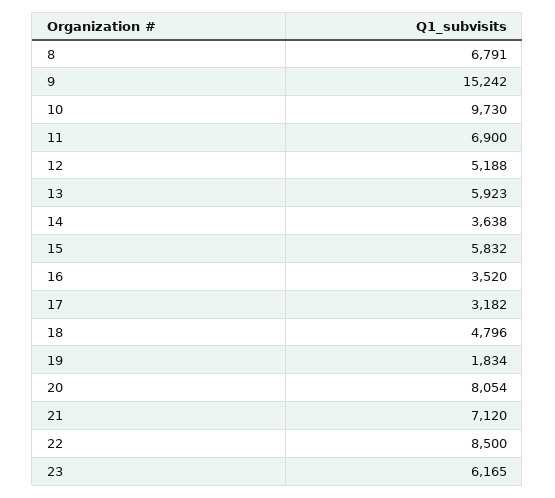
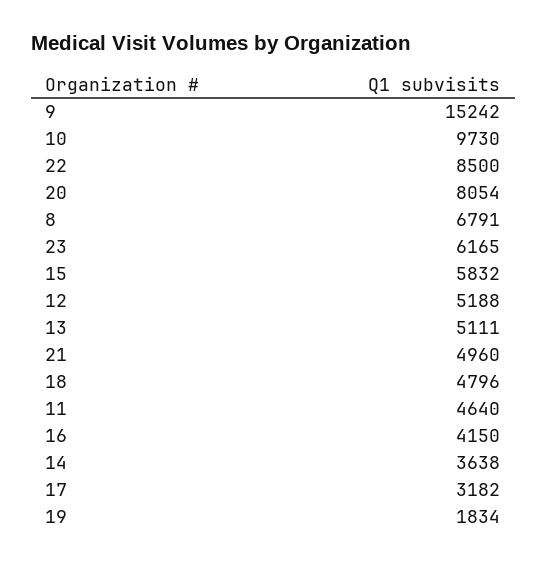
11: 6900 -> 4640
13: 5923 -> 5111
16: 3520 -> 4150
21: 7120 -> 4960

